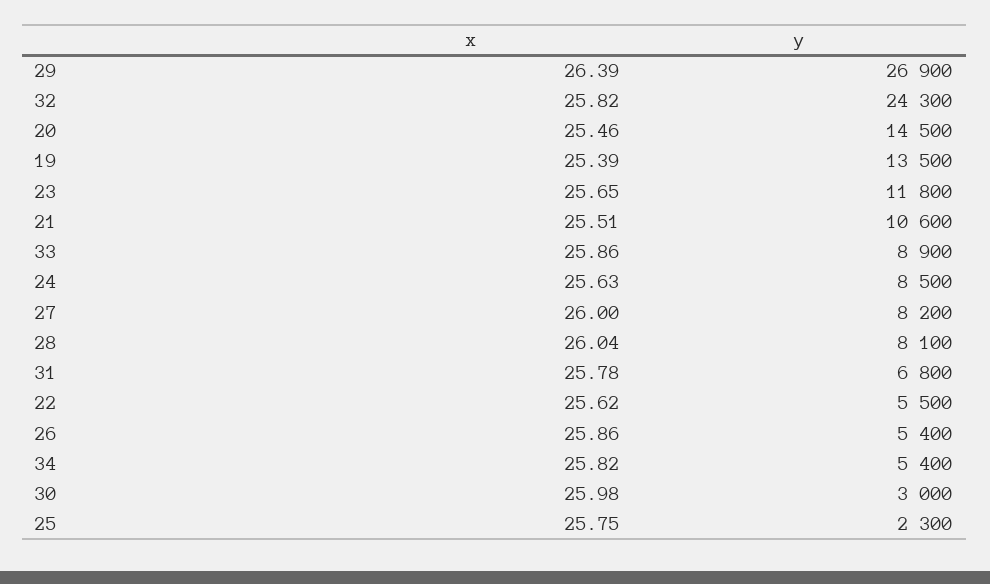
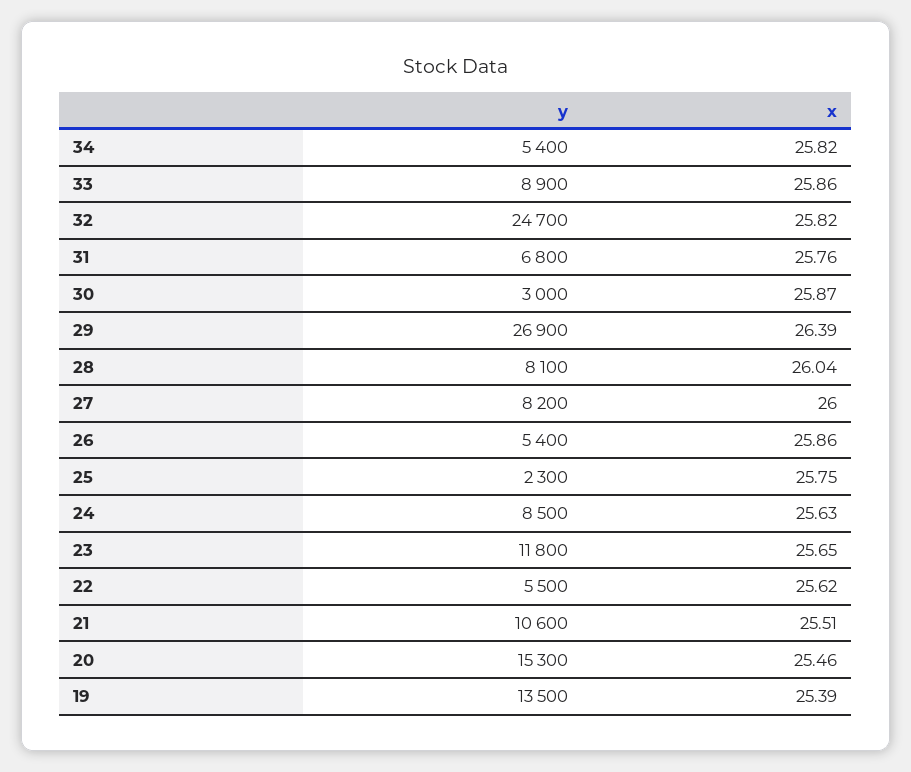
y, 32: 24300 -> 24700
y, 20: 14500 -> 15300
x, 31: 25.78 -> 25.76
x, 30: 25.98 -> 25.87

